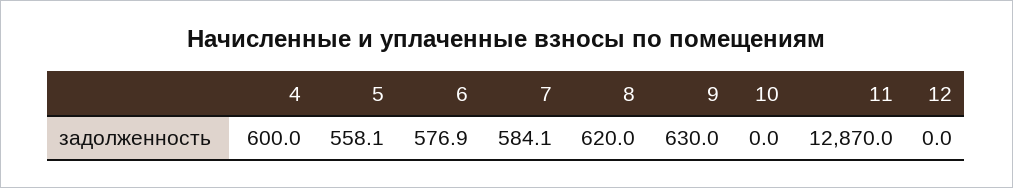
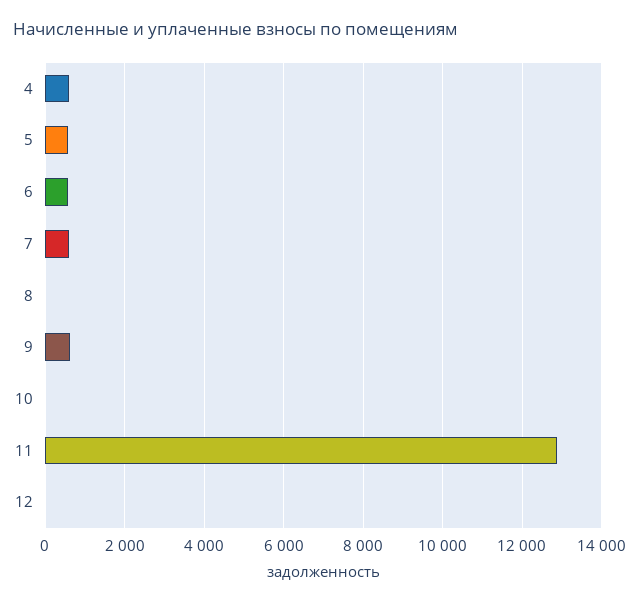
8: 620 -> 0

